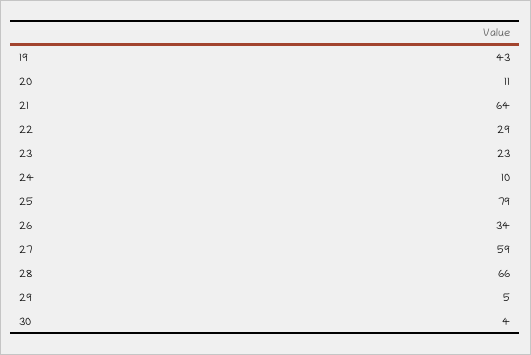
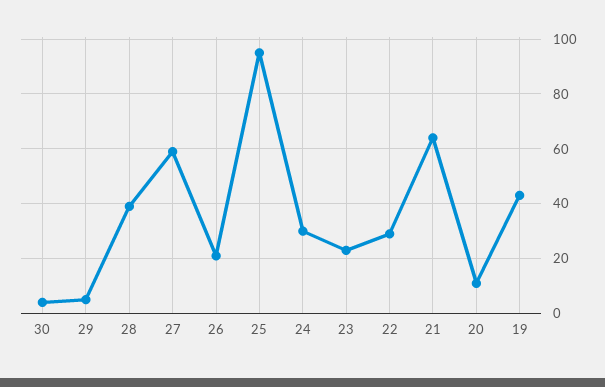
24: 10 -> 30
25: 79 -> 95
26: 34 -> 20
28: 66 -> 40

